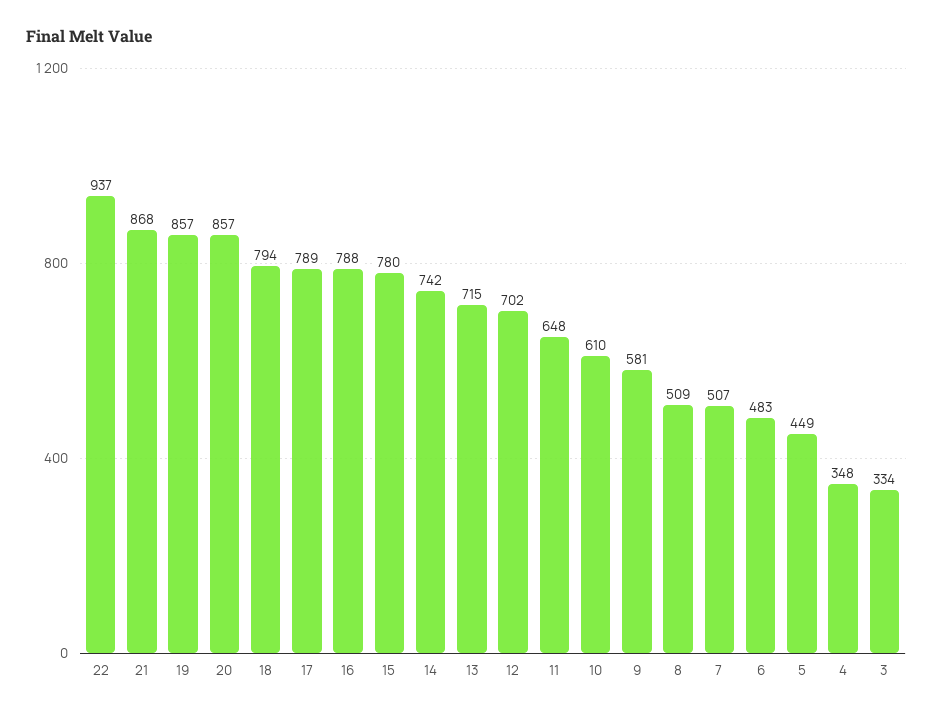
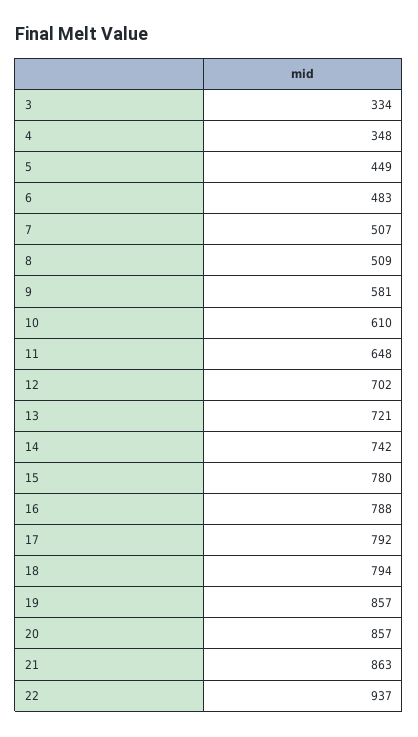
21: 868 -> 863
17: 789 -> 792
13: 715 -> 721

